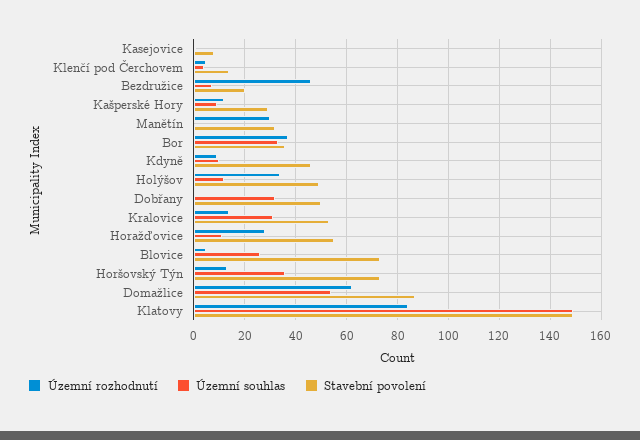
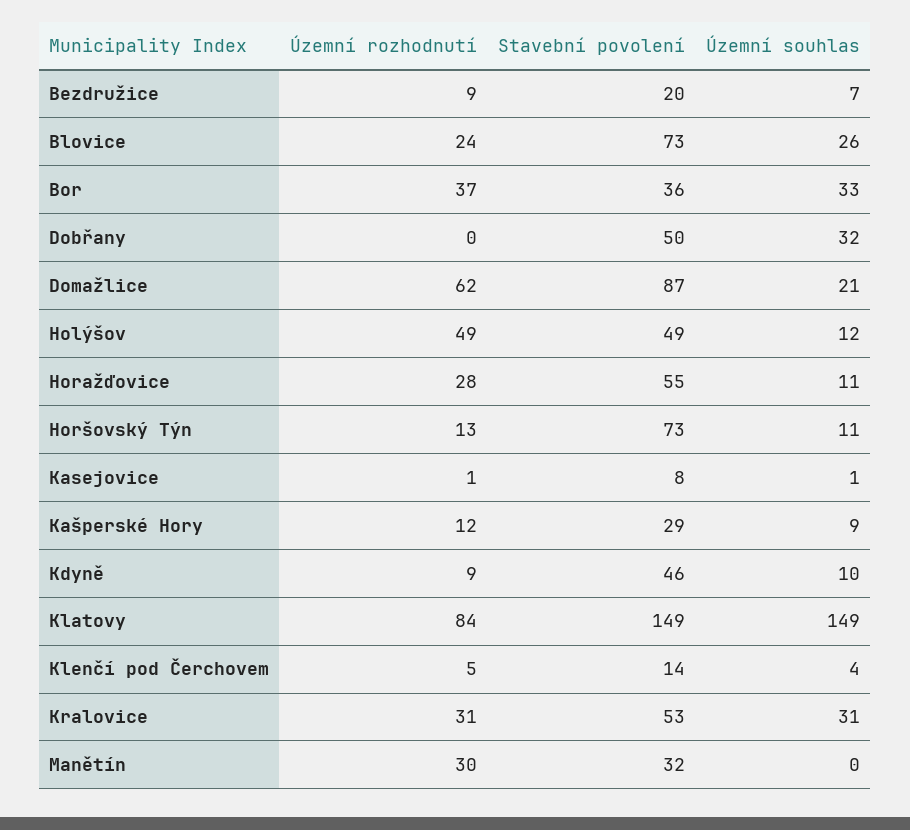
Územní rozhodnutí, Bezdružice: 45 -> 9
Územní rozhodnutí, Holýšov: 35 -> 49
Územní rozhodnutí, Kralovice: 15 -> 31
Územní rozhodnutí, Blovice: 5 -> 24
Územní souhlas, Horšovský Týn: 35 -> 11
Územní souhlas, Domažlice: 55 -> 21

